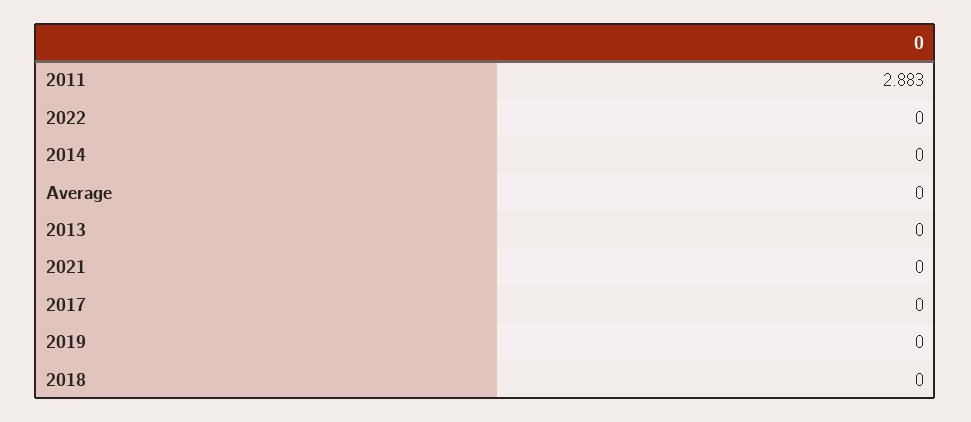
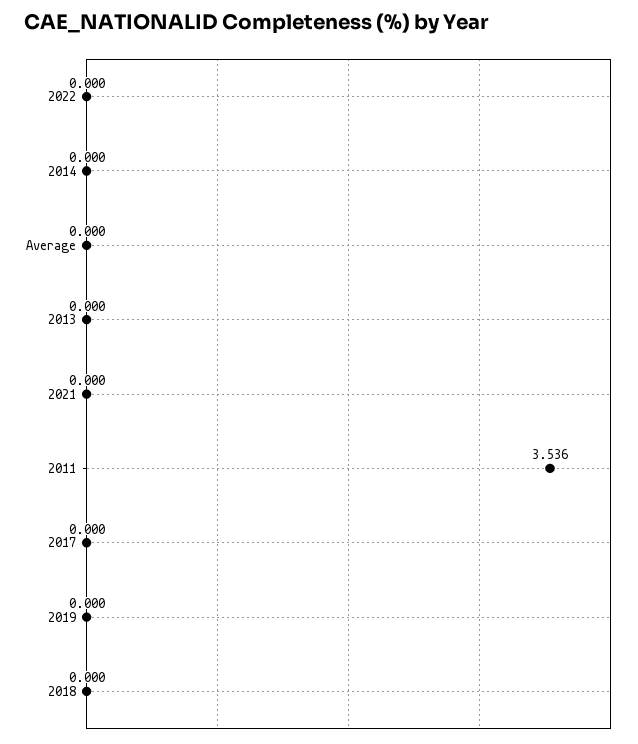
2011: 2.883 -> 3.536

